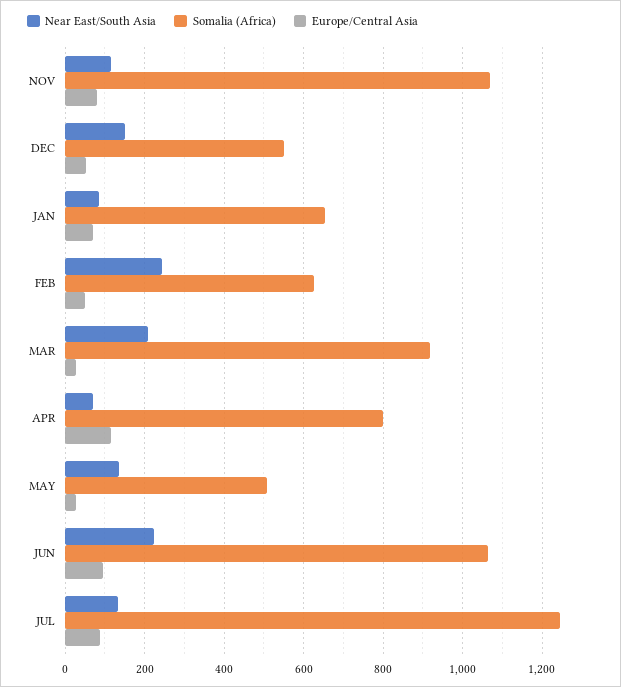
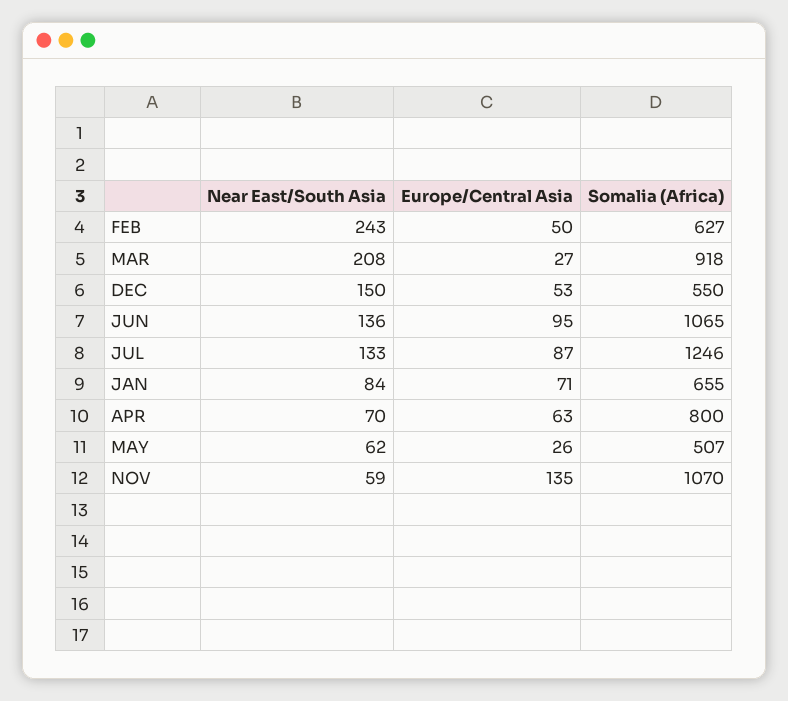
Near East/South Asia, NOV: 120 -> 59
Europe/Central Asia, NOV: 80 -> 135
Europe/Central Asia, APR: 120 -> 63
Near East/South Asia, MAY: 140 -> 62
Near East/South Asia, JUN: 220 -> 136

